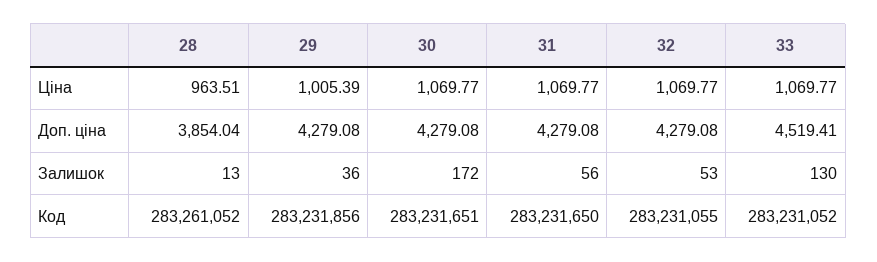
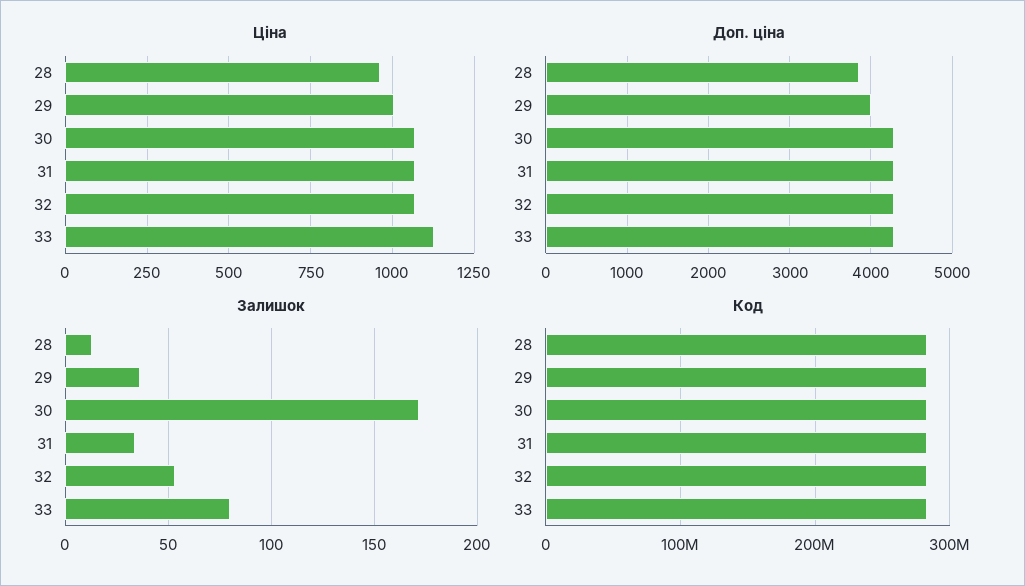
Ціна, 33: 1069.77 -> 1125
Доп. ціна, 29: 4279.08 -> 4000
Доп. ціна, 33: 4519.41 -> 4300
Залишок, 31: 56 -> 35
Залишок, 33: 130 -> 80

